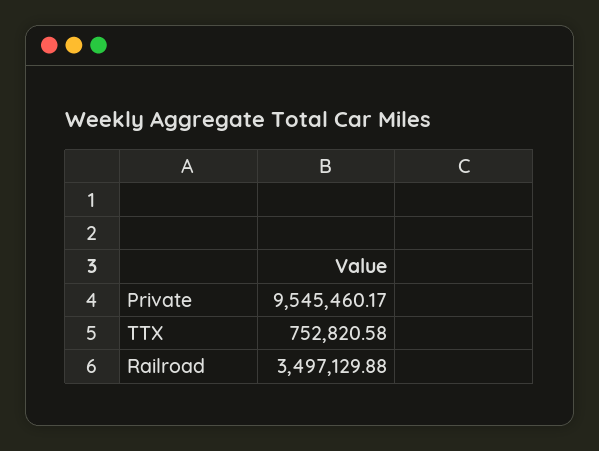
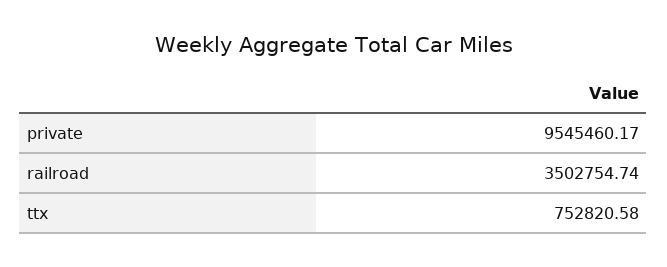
Railroad: 3497129.88 -> 3502754.74

